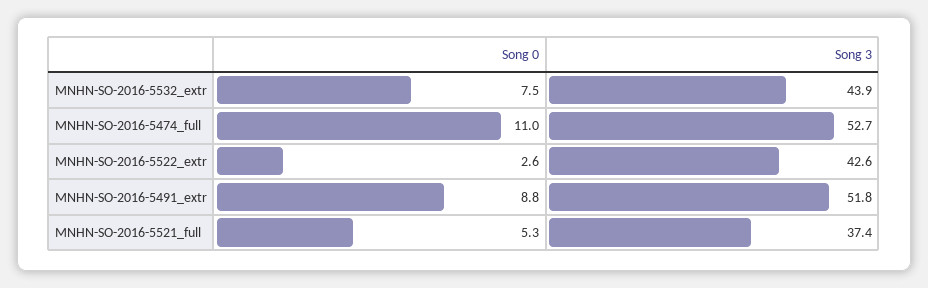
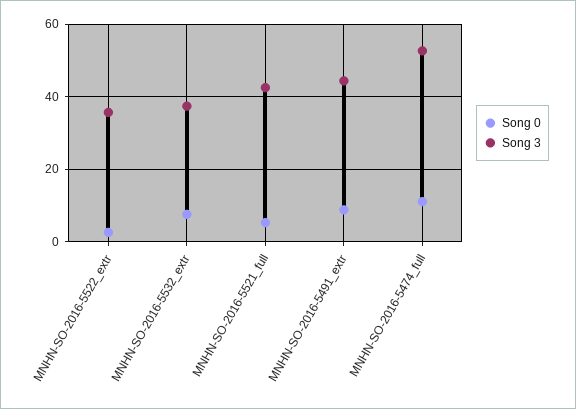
Song 3, MNHN-SO-2016-5532_extr: 43.9 -> 38
Song 3, MNHN-SO-2016-5522_extr: 42.6 -> 36
Song 3, MNHN-SO-2016-5491_extr: 51.8 -> 44
Song 3, MNHN-SO-2016-5521_full: 37.4 -> 42

